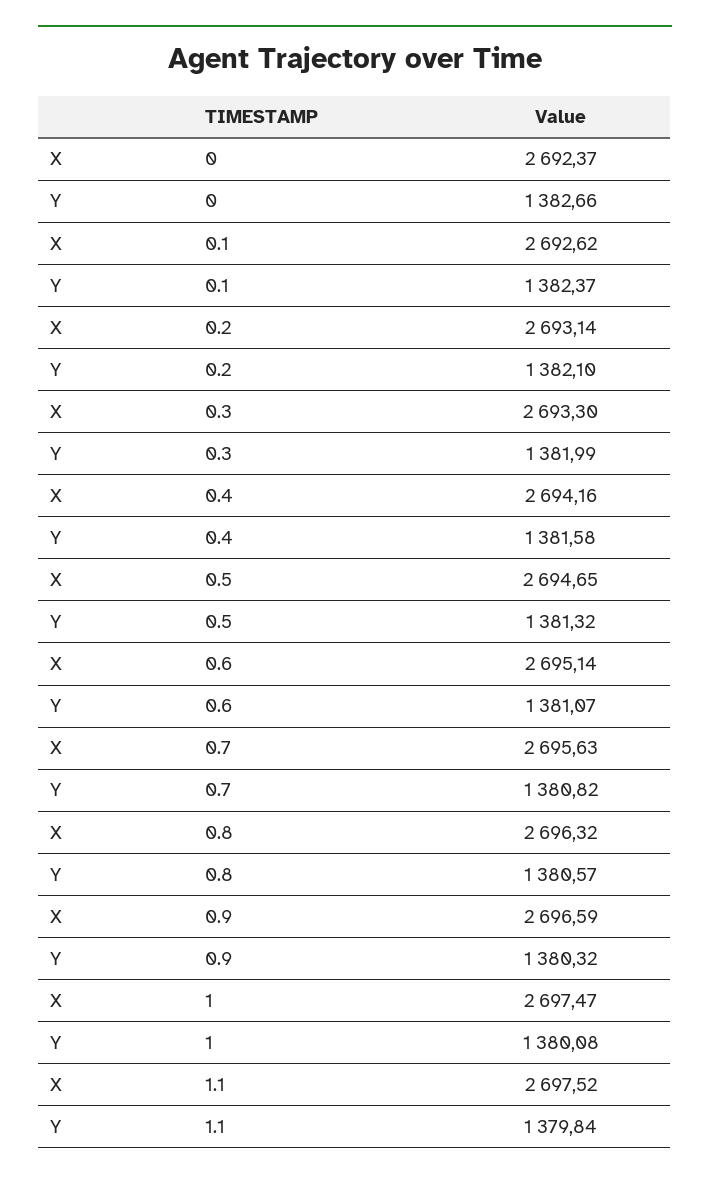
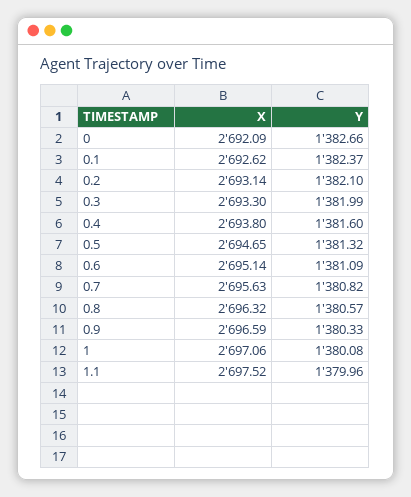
X, 0: 2692.37 -> 2692.09
X, 0.4: 2694.16 -> 2693.8
Y, 0.4: 1381.58 -> 1381.6
Y, 0.6: 1381.07 -> 1381.09
Y, 0.9: 1380.32 -> 1380.33
X, 1: 2697.47 -> 2697.06
Y, 1.1: 1379.84 -> 1379.96

